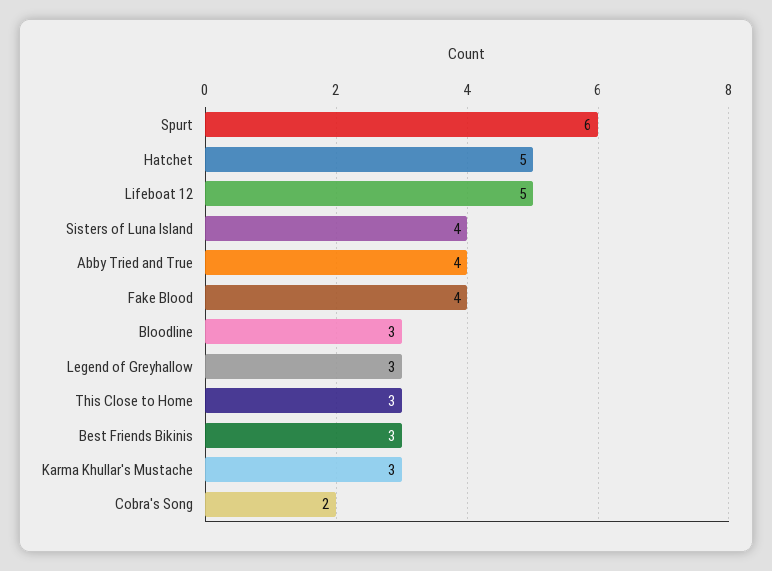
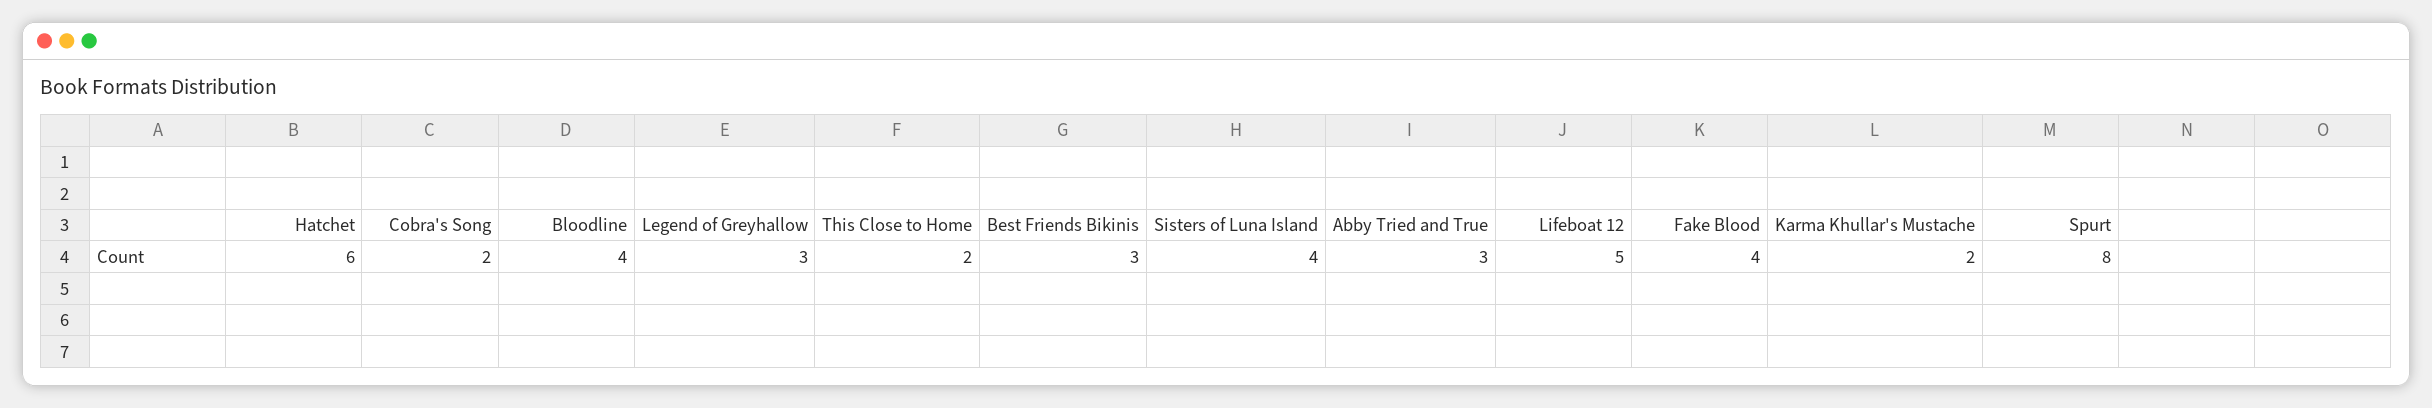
Spurt: 6 -> 8
Hatchet: 5 -> 6
Abby Tried and True: 4 -> 3
Bloodline: 3 -> 4
This Close to Home: 3 -> 2
Karma Khullar's Mustache: 3 -> 2

